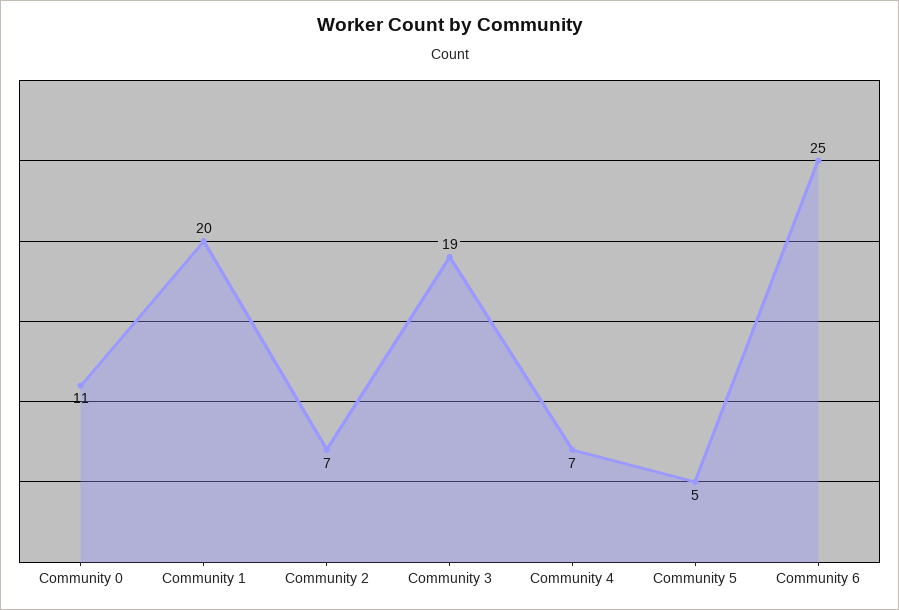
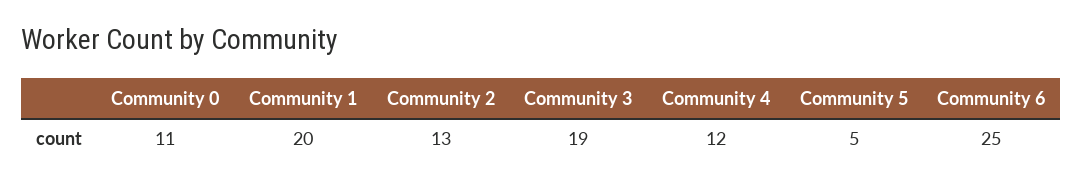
Community 2: 7 -> 13
Community 4: 7 -> 12

